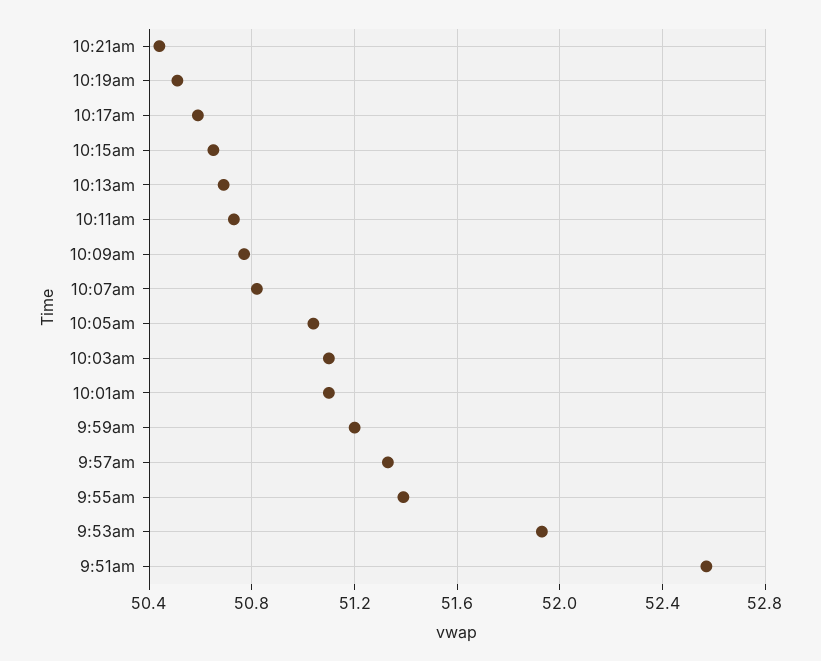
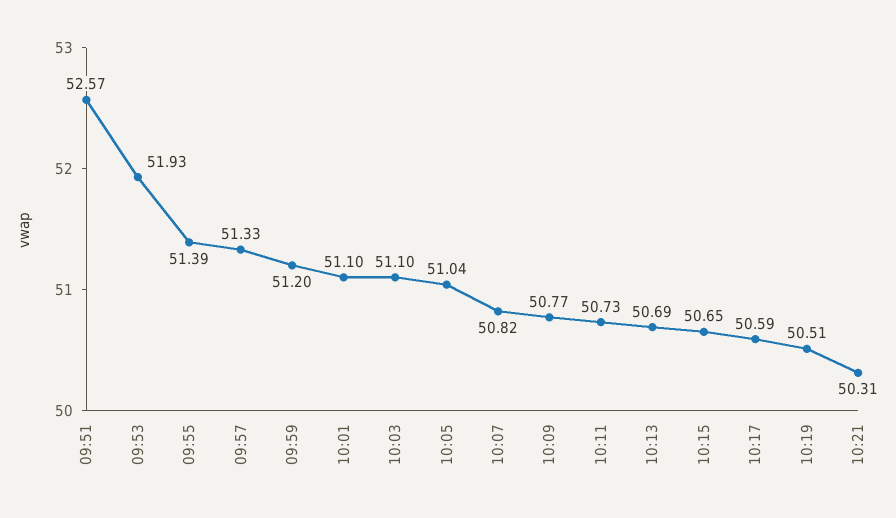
10:21am: 50.45 -> 50.31

